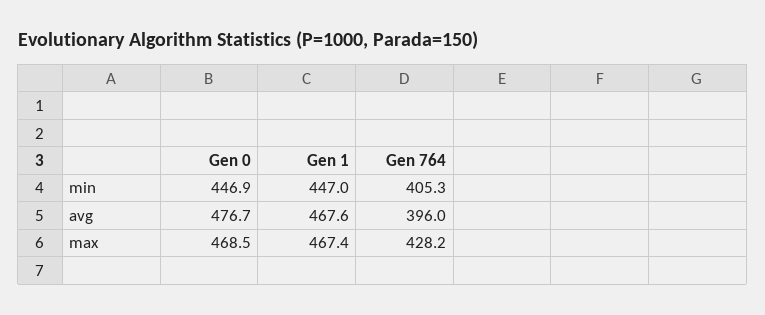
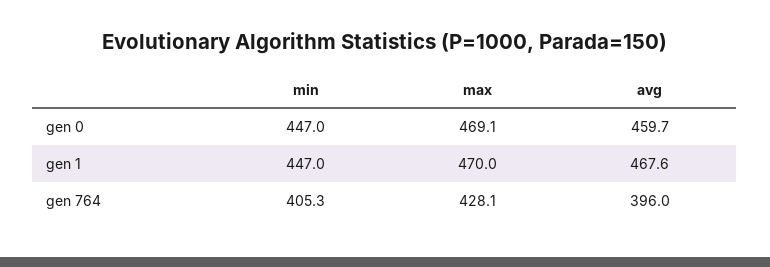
Gen 0, min: 446.9 -> 447
Gen 0, avg: 476.7 -> 459.7
Gen 0, max: 468.5 -> 469.1
Gen 1, max: 467.4 -> 470
Gen 764, max: 428.2 -> 428.1

